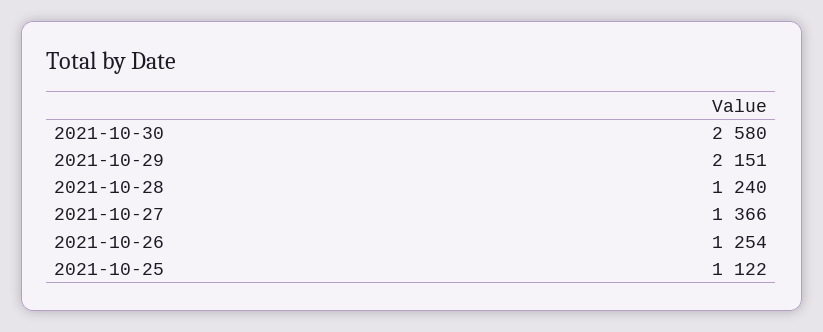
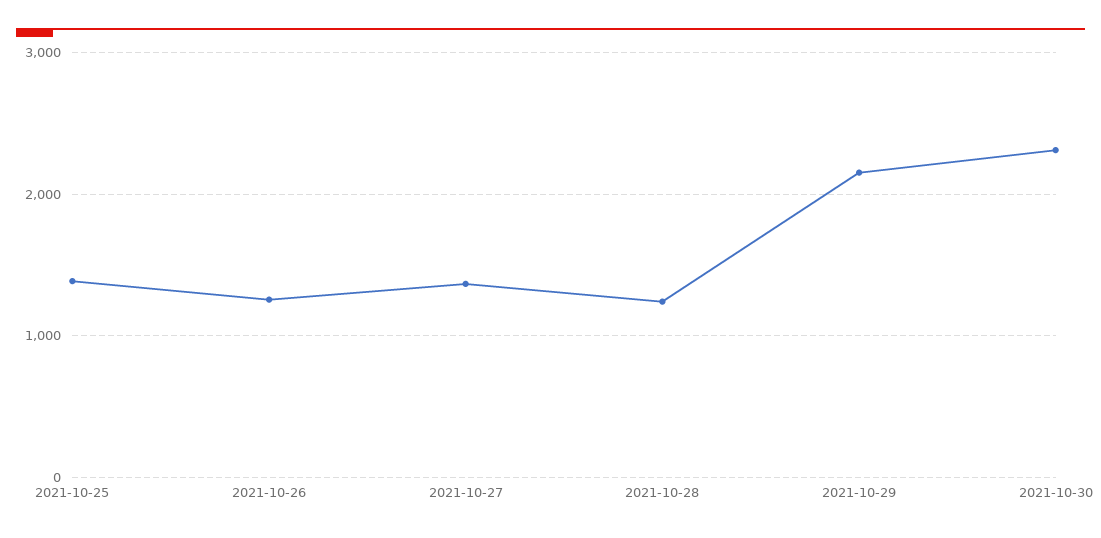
2021-10-30: 2580 -> 2300
2021-10-25: 1122 -> 1400

